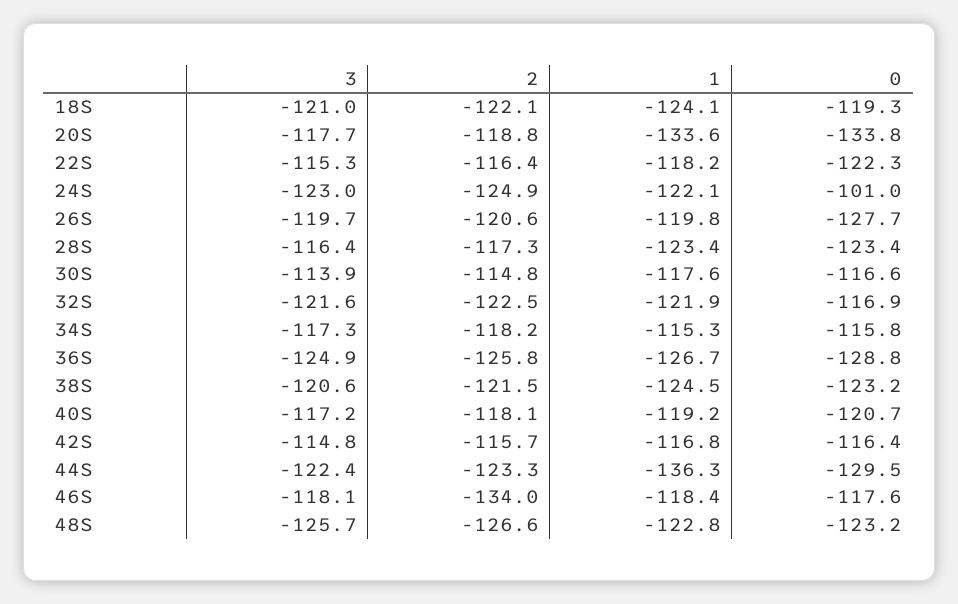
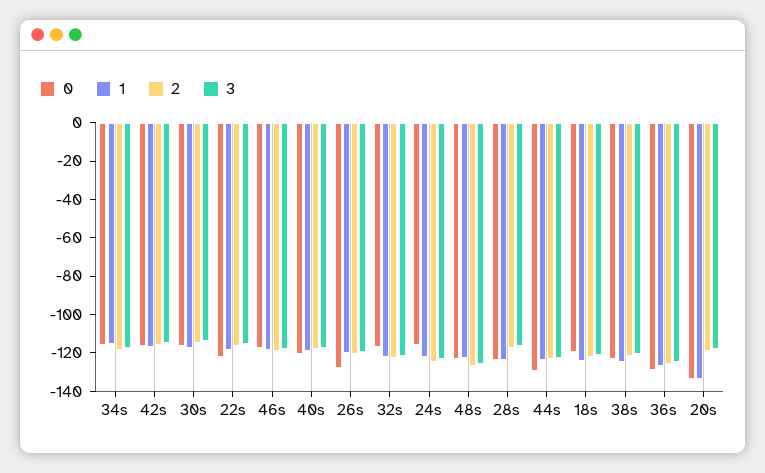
0, 24S: -101 -> -115
1, 44S: -136.3 -> -125
2, 46S: -134 -> -120

